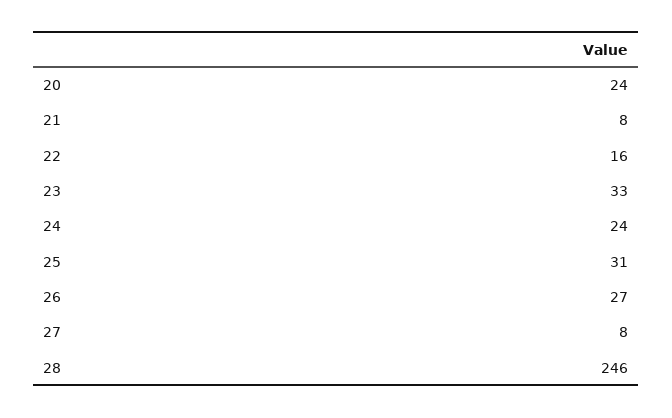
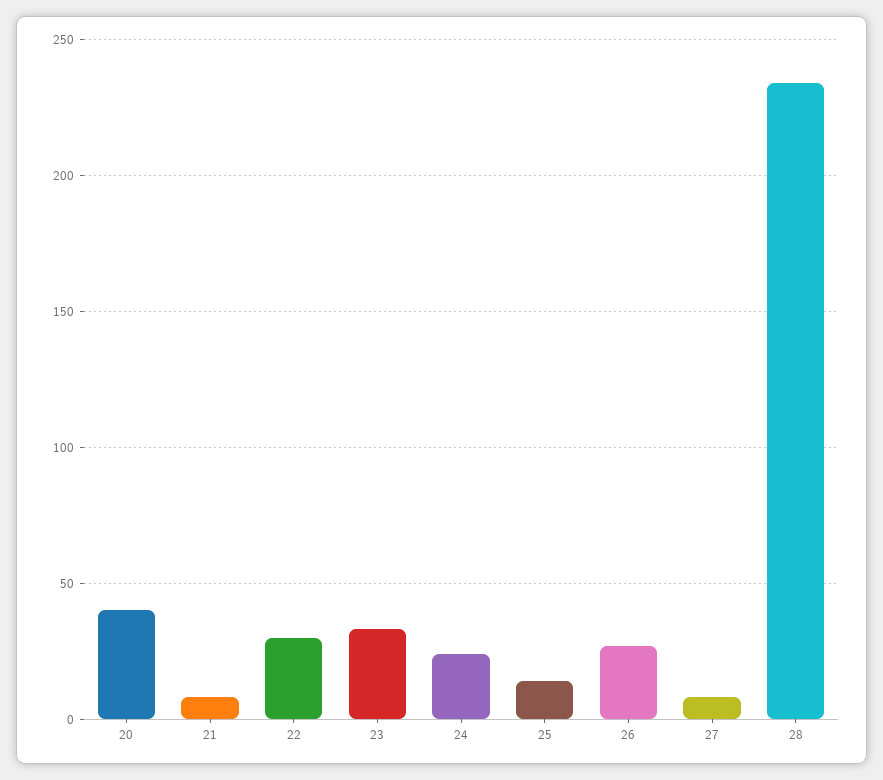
20: 24 -> 40
22: 16 -> 30
25: 31 -> 15
28: 246 -> 235

